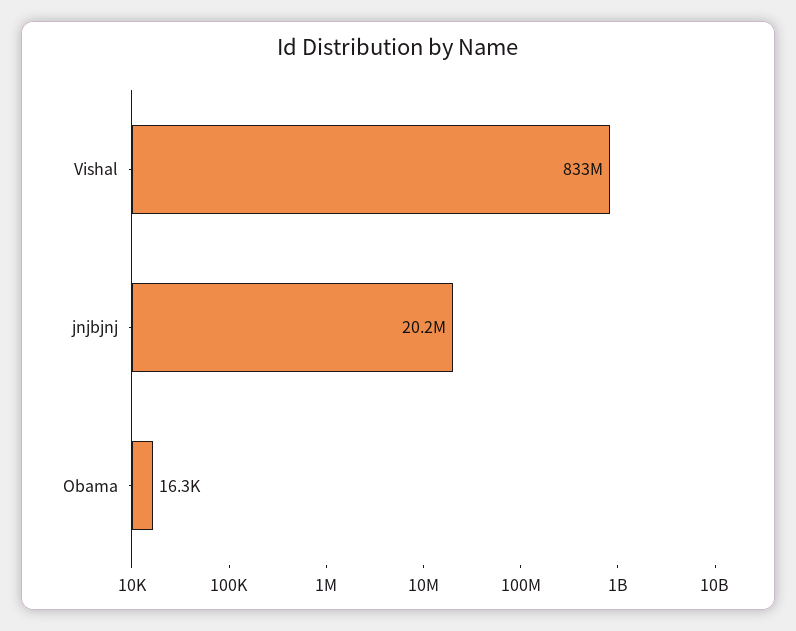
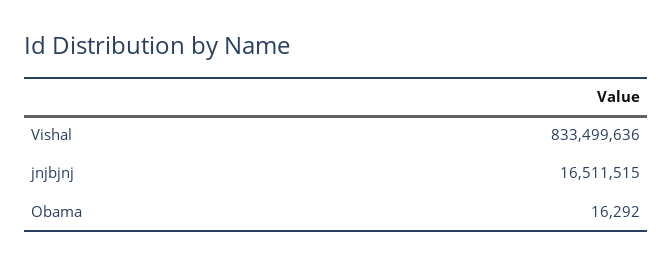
jnjbjnj: 20200000 -> 16511515

